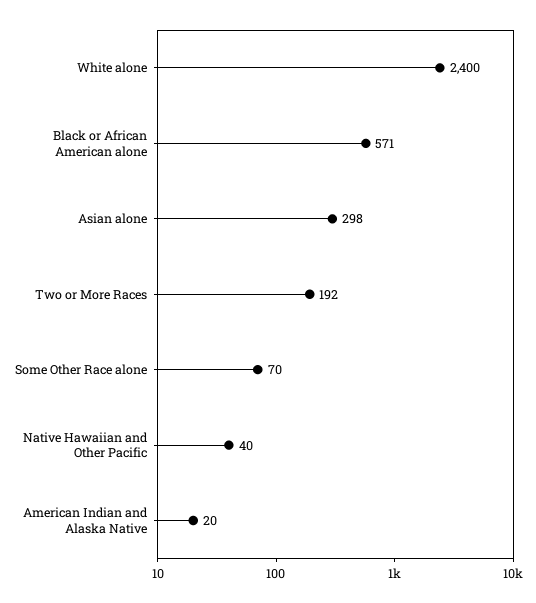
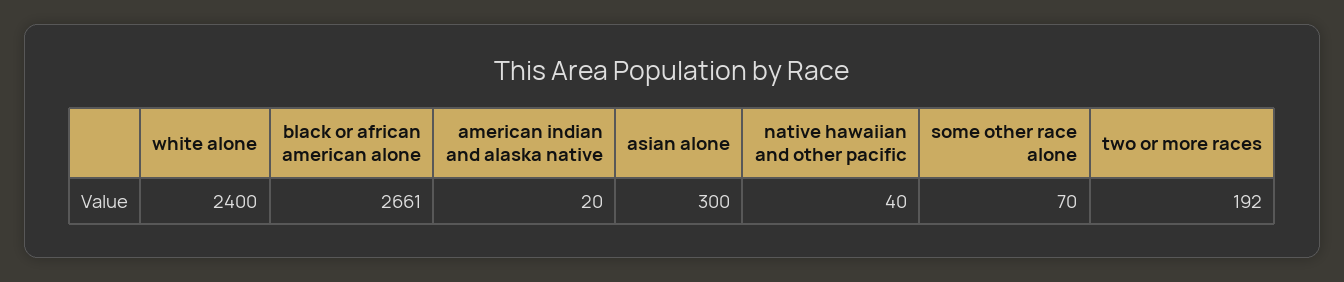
Black or African American alone: 571 -> 2661
Asian alone: 298 -> 300

